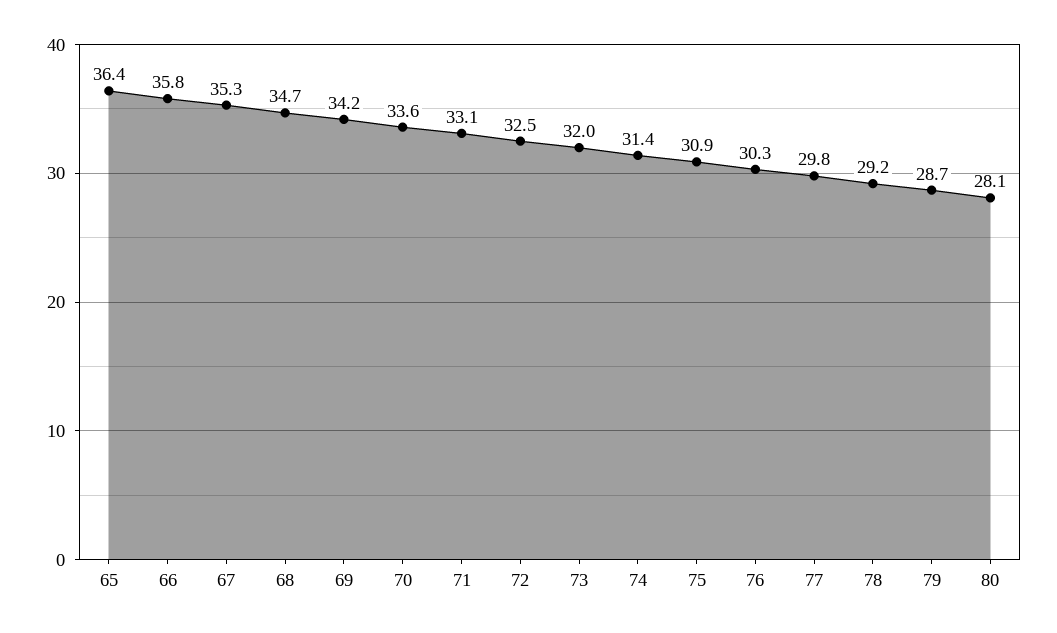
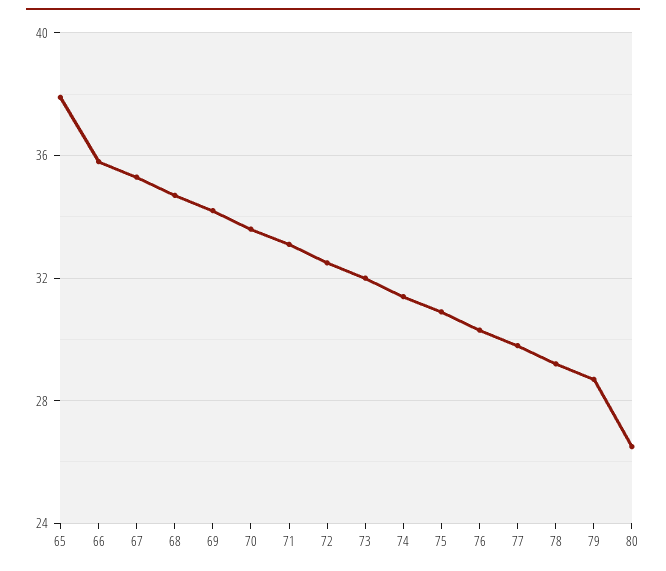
65: 36.4 -> 38
80: 28.1 -> 26.5

